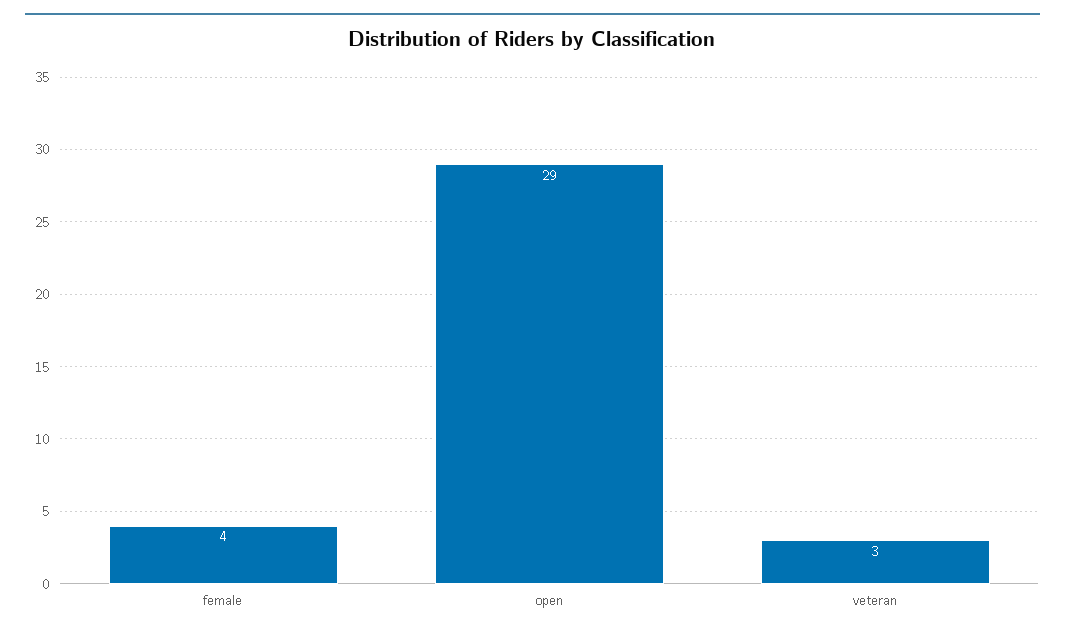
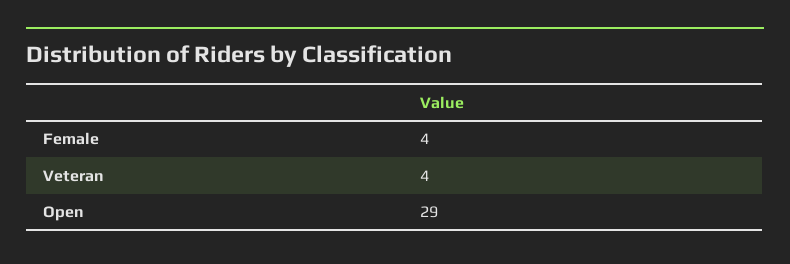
veteran: 3 -> 4

